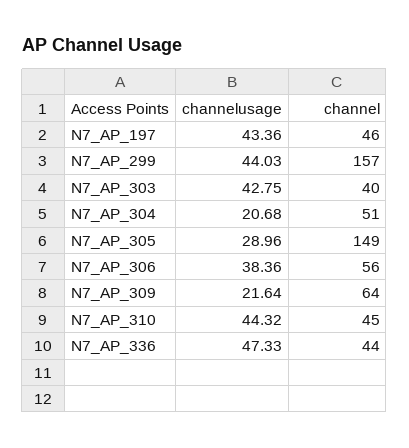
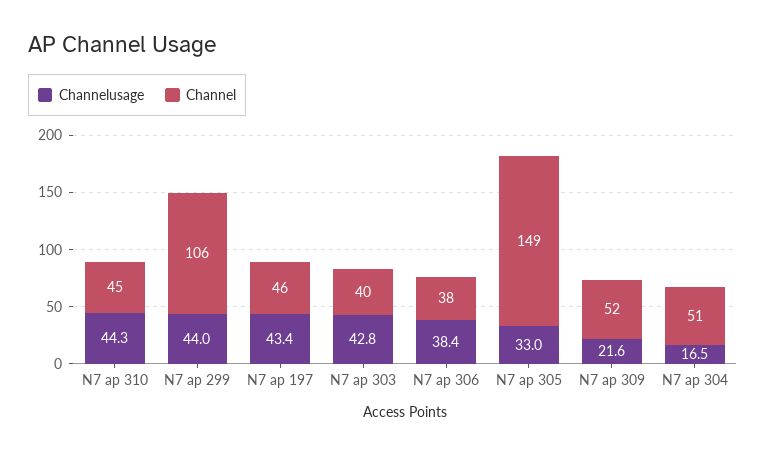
channel, N7_AP_299: 157 -> 106
channelusage, N7_AP_304: 20.68 -> 16.5
channelusage, N7_AP_305: 28.96 -> 33
channel, N7_AP_306: 56 -> 38
channel, N7_AP_309: 64 -> 52
channelusage, N7_AP_336: 47.33 -> none
channel, N7_AP_336: 44 -> none

